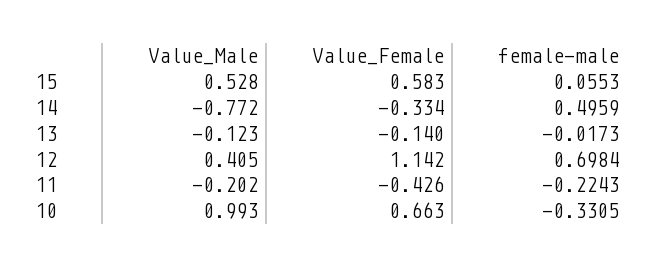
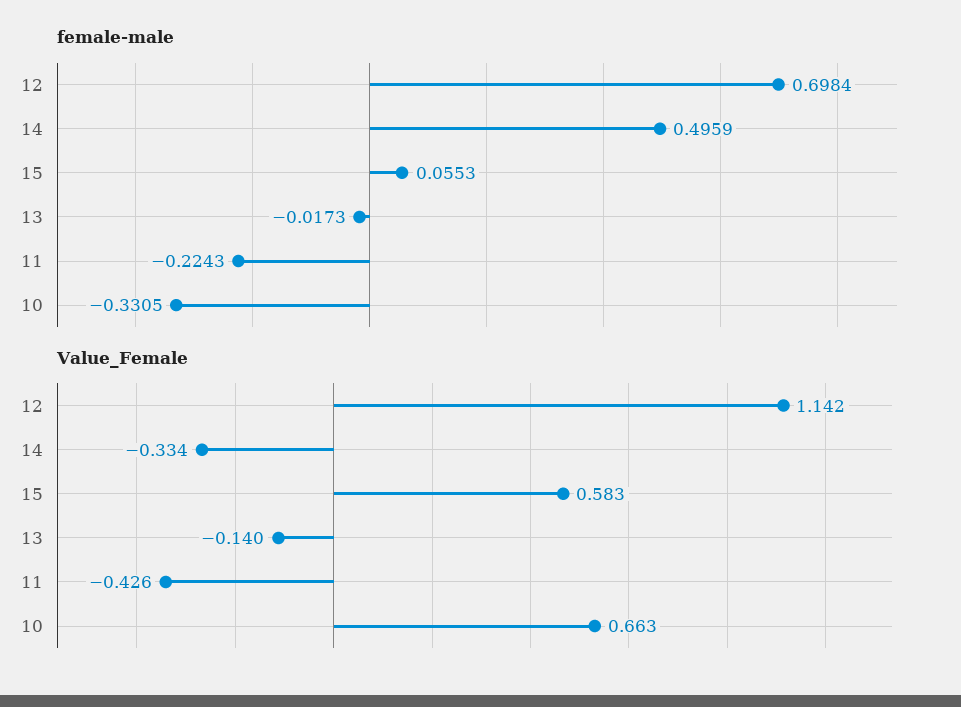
Value_Male, 15: 0.528 -> none
Value_Male, 14: -0.772 -> none
Value_Male, 13: -0.123 -> none
Value_Male, 12: 0.405 -> none
Value_Male, 11: -0.202 -> none
Value_Male, 10: 0.993 -> none

